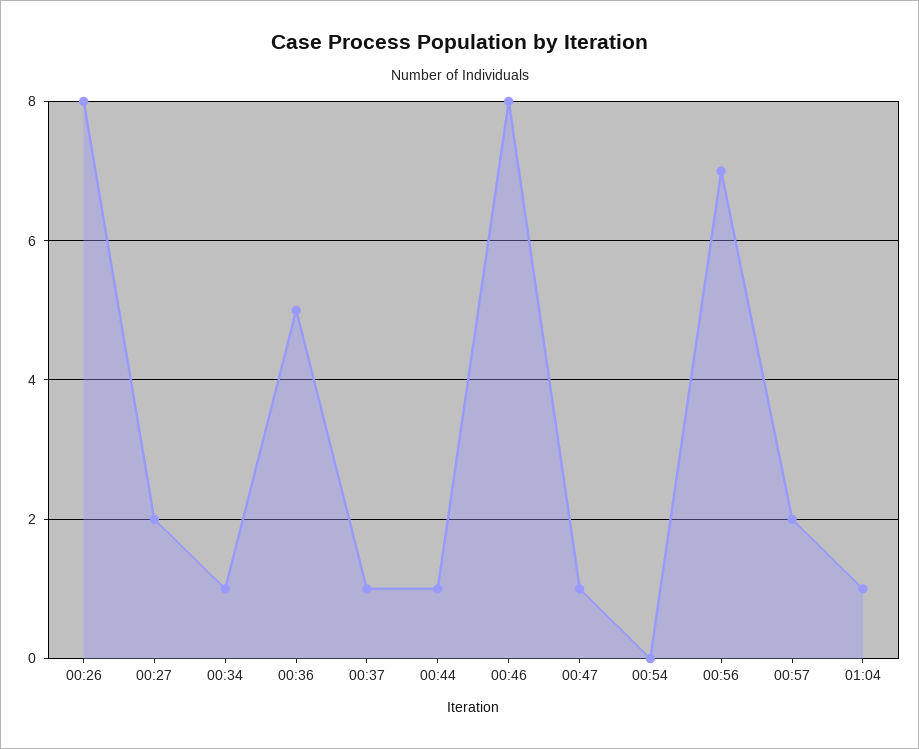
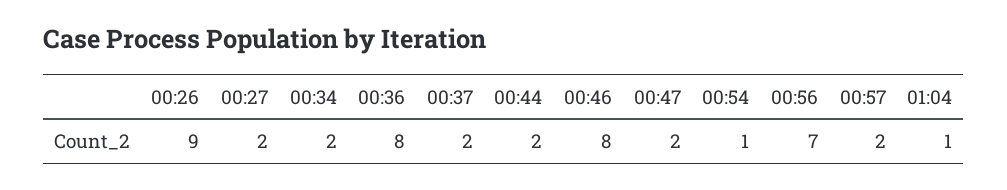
00:26: 8 -> 9
00:34: 1 -> 2
00:36: 5 -> 8
00:37: 1 -> 2
00:44: 1 -> 2
00:47: 1 -> 2
00:54: 0 -> 1

